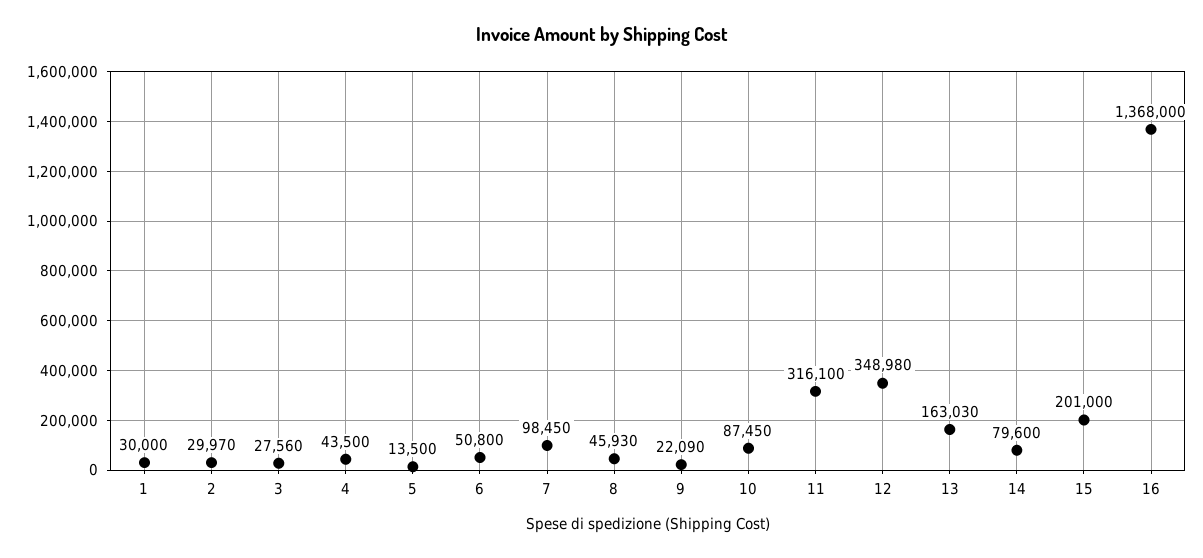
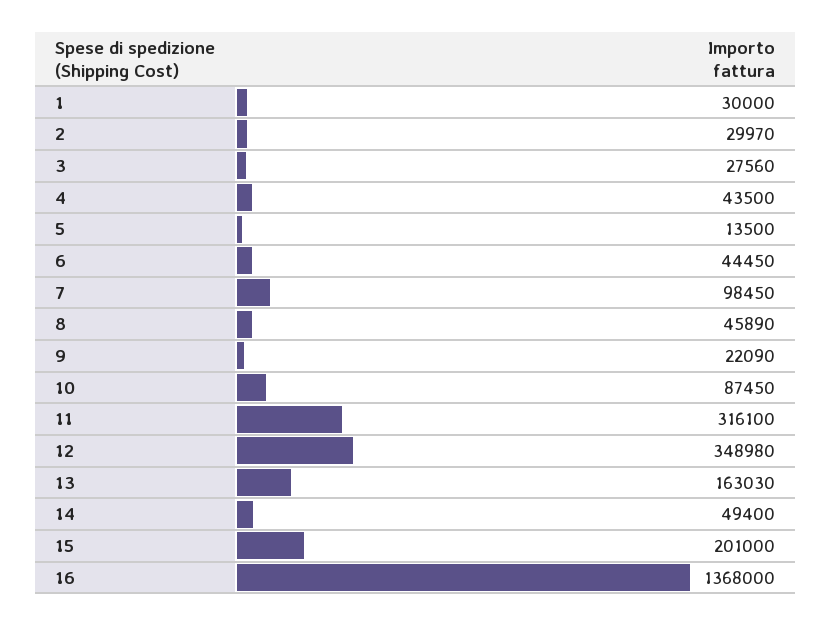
6: 50800 -> 44450
8: 45930 -> 45890
14: 79600 -> 49400

